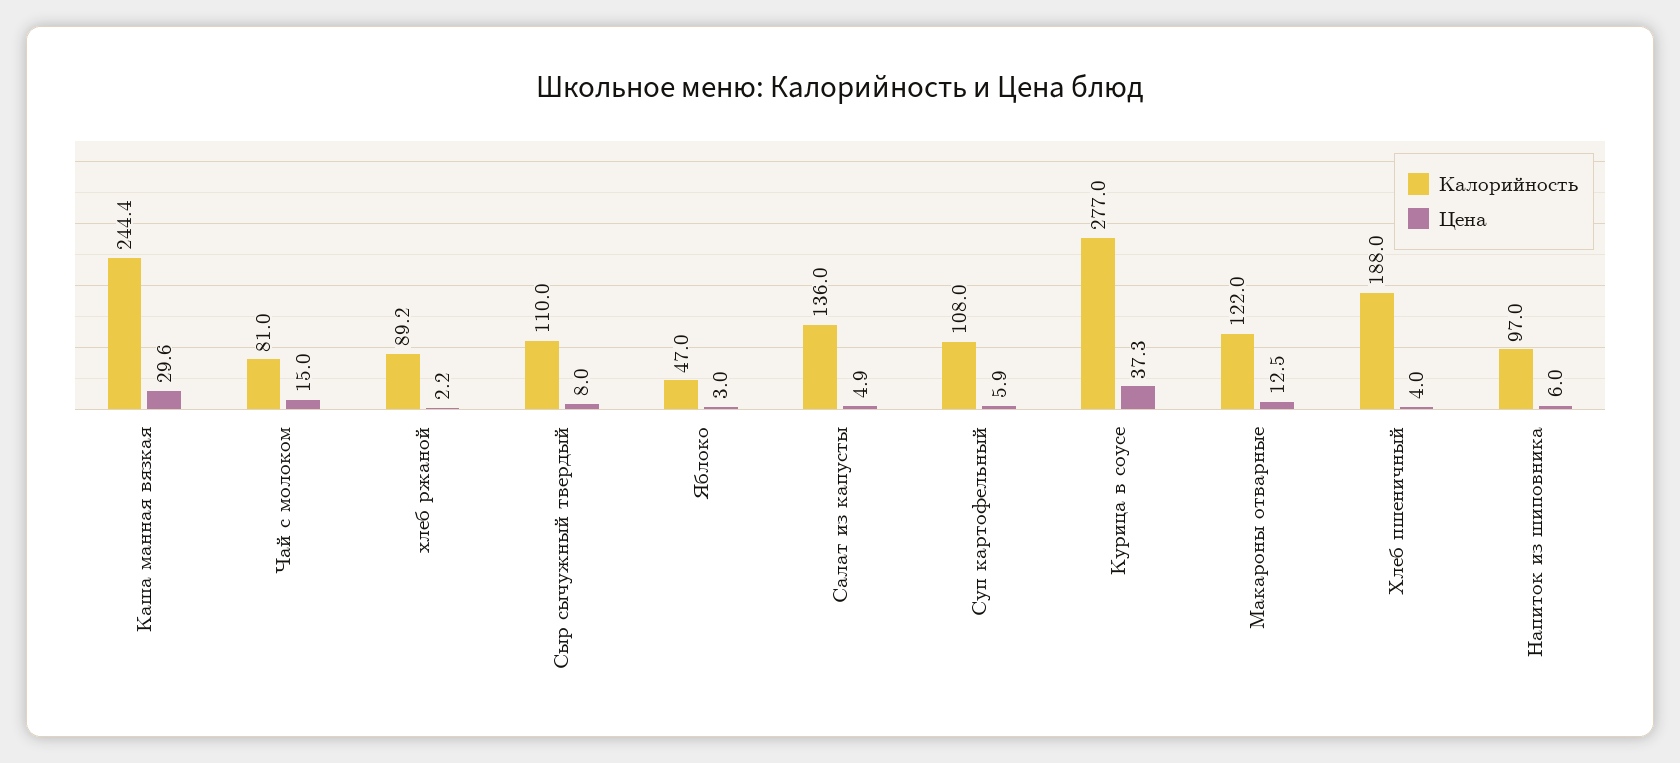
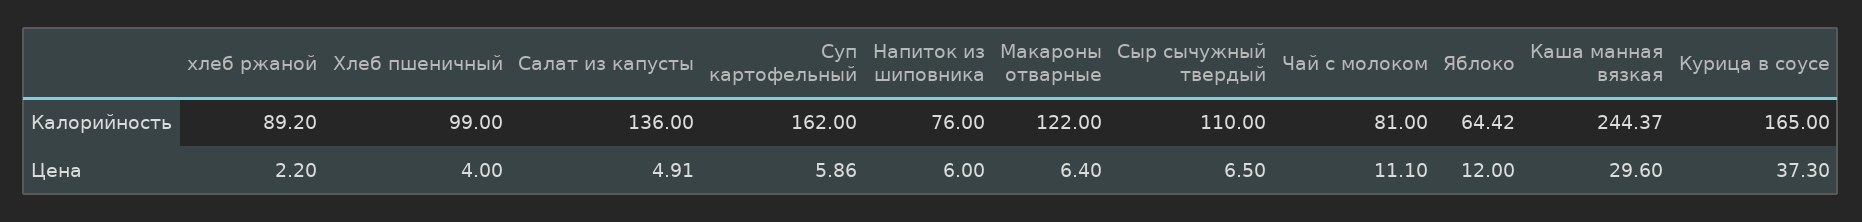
Цена, Чай с молоком: 15 -> 11.1
Цена, Сыр сычужный твердый: 8 -> 6.5
Калорийность, Яблоко: 47 -> 64.42
Цена, Яблоко: 3 -> 12
Калорийность, Суп картофельный: 108 -> 162
Калорийность, Курица в соусе: 277 -> 165
Цена, Макароны отварные: 12.5 -> 6.4
Калорийность, Хлеб пшеничный: 188 -> 99
Калорийность, Напиток из шиповника: 97 -> 76

